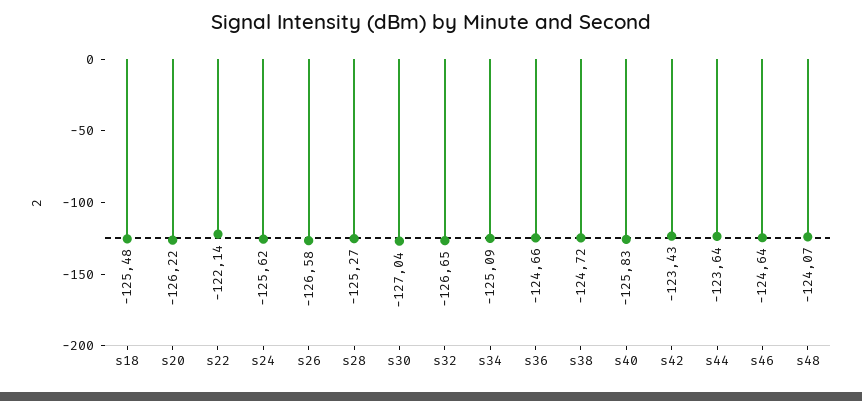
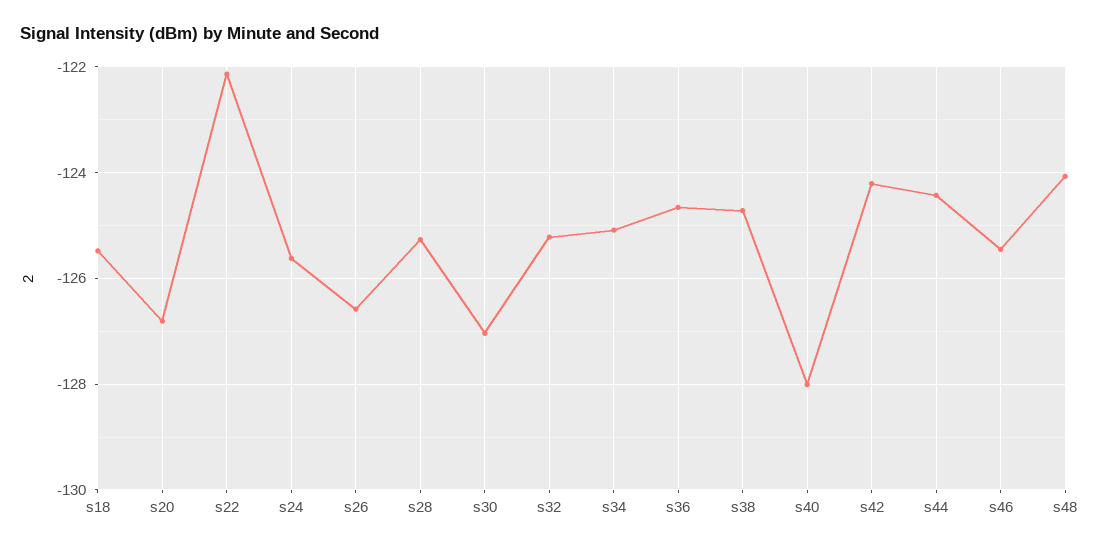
s20: -126.22 -> -126.8
s32: -126.65 -> -125.2
s40: -125.83 -> -128
s42: -123.43 -> -124.2
s44: -123.64 -> -124.4
s46: -124.64 -> -125.4

